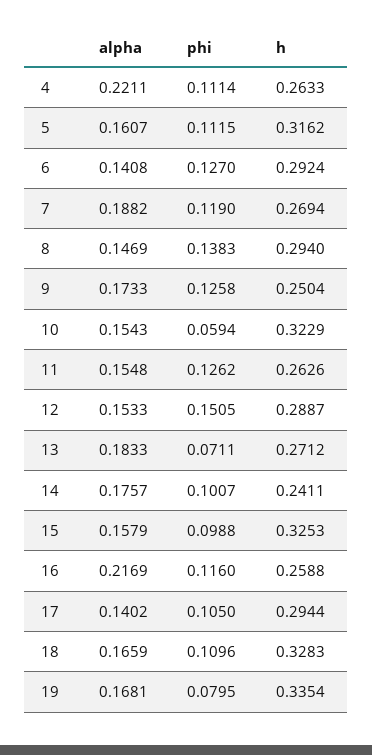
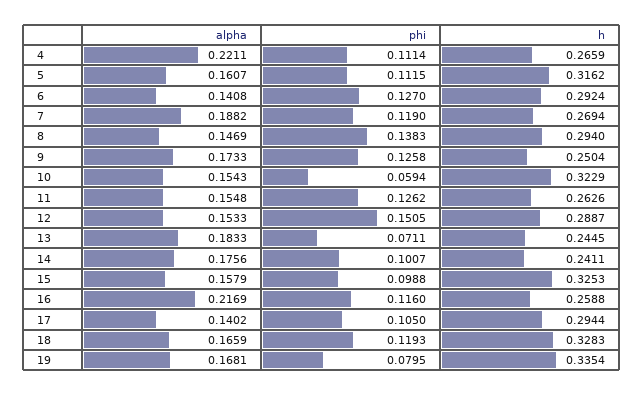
h, 4: 0.2633 -> 0.2659
h, 13: 0.2712 -> 0.2445
alpha, 14: 0.1757 -> 0.1756
phi, 18: 0.1096 -> 0.1193

